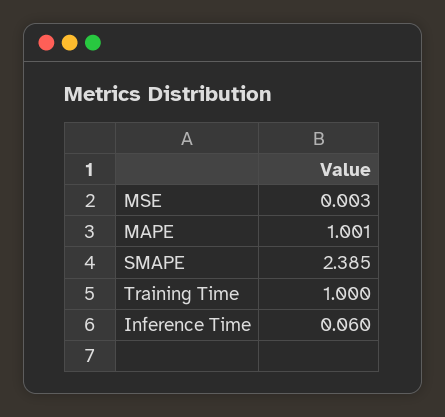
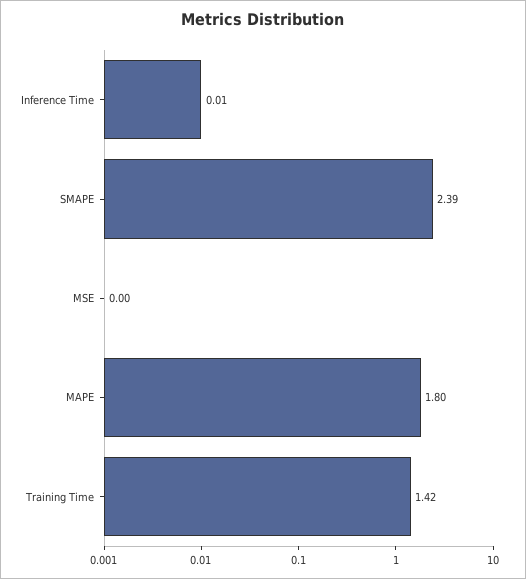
MAPE: 1.001 -> 1.8
Training Time: 1 -> 1.42
Inference Time: 0.06 -> 0.01

